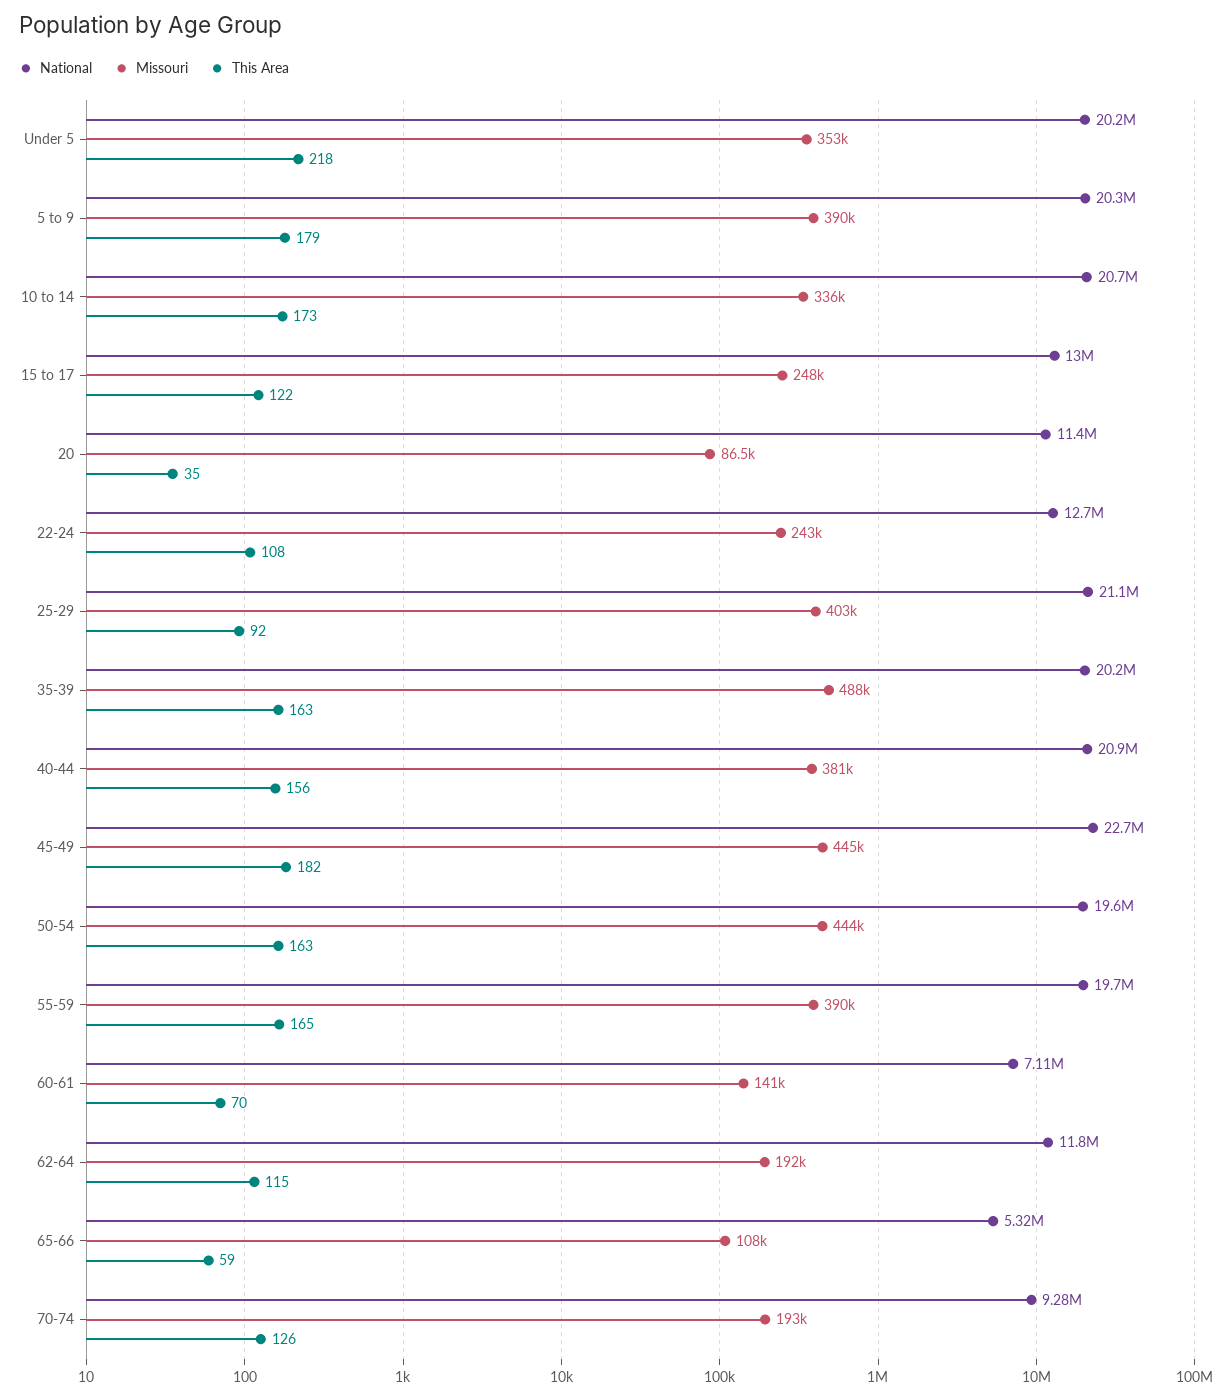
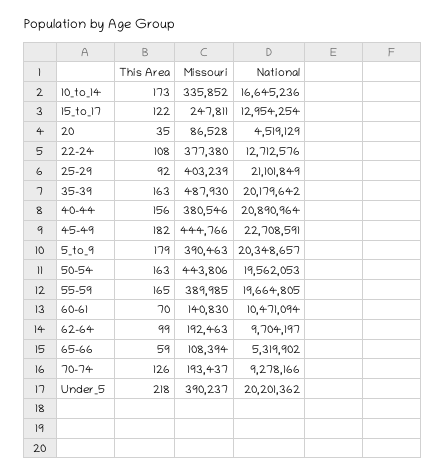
Missouri, Under 5: 353000 -> 390237
National, 10 to 14: 20700000 -> 16645236
National, 20: 11400000 -> 4519129
Missouri, 22-24: 243000 -> 377380
National, 60-61: 7110000 -> 10471094
National, 62-64: 11800000 -> 9704197
This Area, 62-64: 115 -> 99

